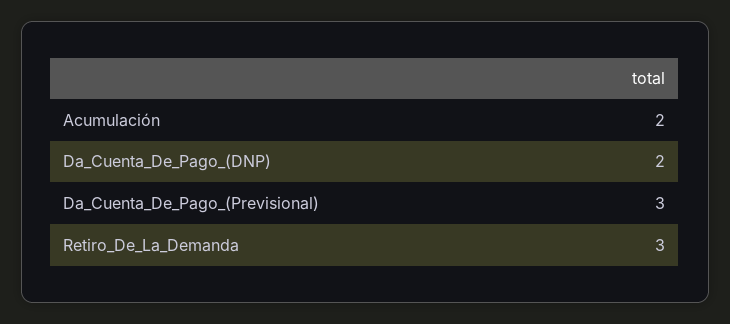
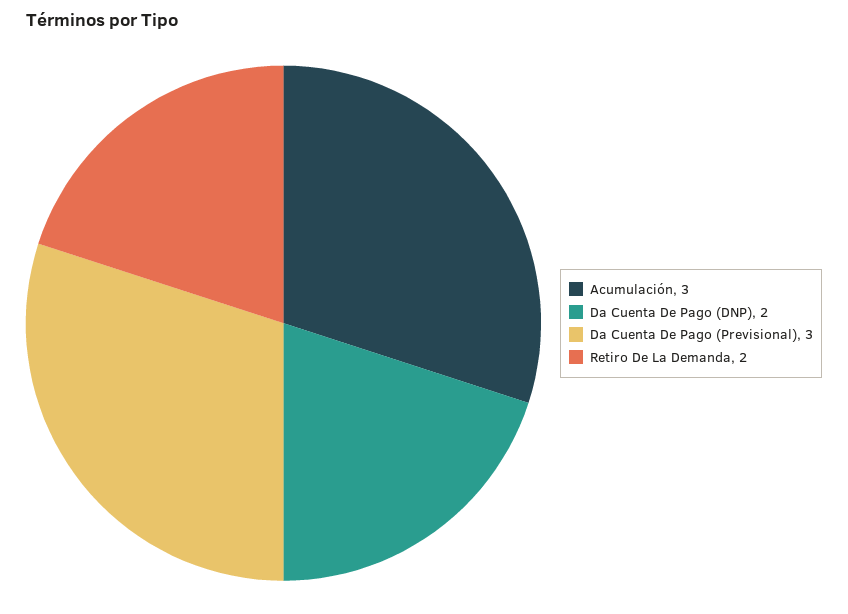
Acumulación: 2 -> 3
Retiro_De_La_Demanda: 3 -> 2

